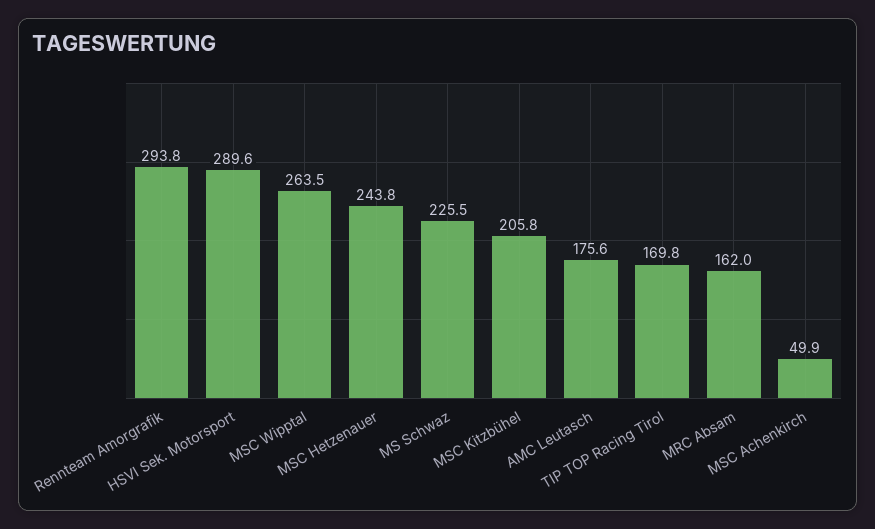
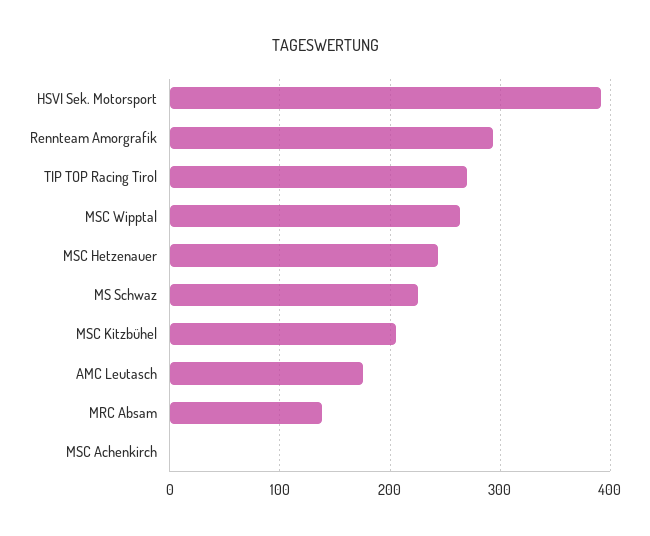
HSVI Sek. Motorsport: 289.6 -> 390
TIP TOP Racing Tirol: 169.8 -> 270
MRC Absam: 162 -> 140
MSC Achenkirch: 49.9 -> 0

